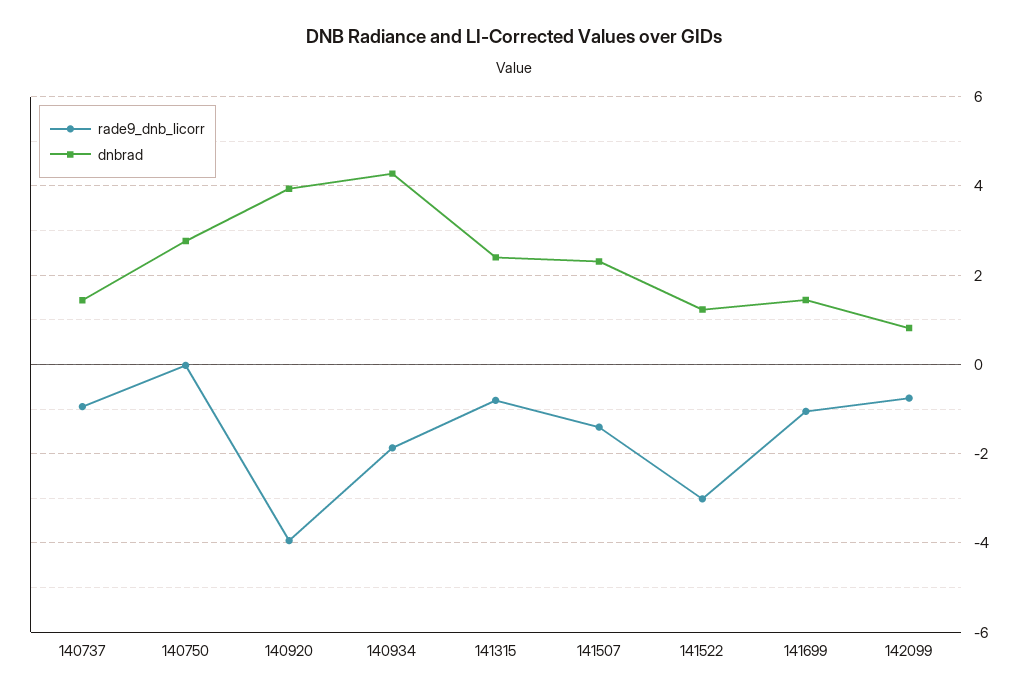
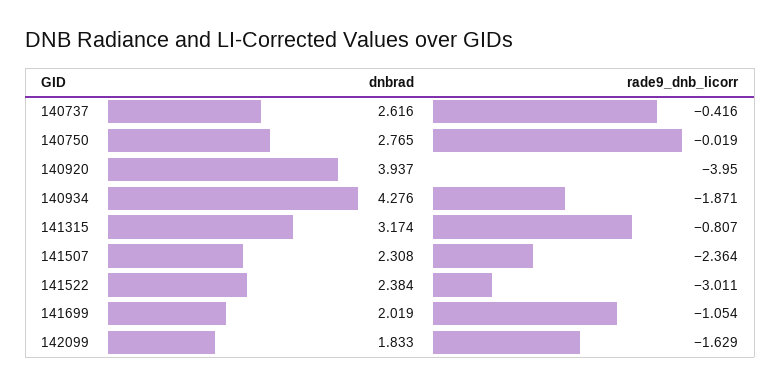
rade9_dnb_licorr, 140737: -1 -> -0.416
dnbrad, 140737: 1.4 -> 2.616
dnbrad, 141315: 2.4 -> 3.174
rade9_dnb_licorr, 141507: -1.4 -> -2.364
dnbrad, 141522: 1.2 -> 2.384
dnbrad, 141699: 1.4 -> 2.019
rade9_dnb_licorr, 142099: -0.8 -> -1.629
dnbrad, 142099: 0.8 -> 1.833

